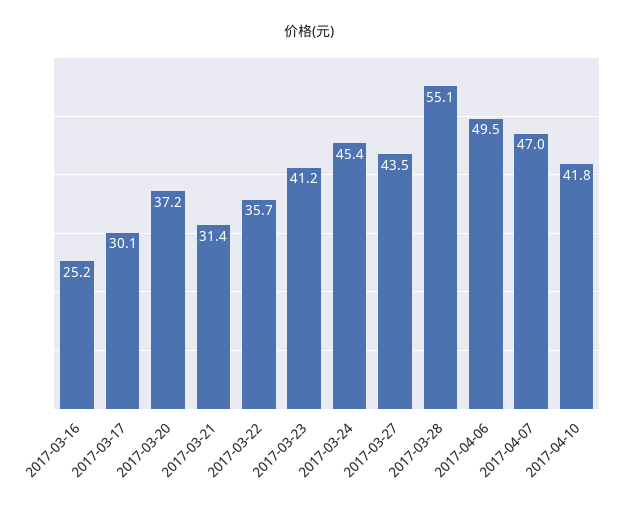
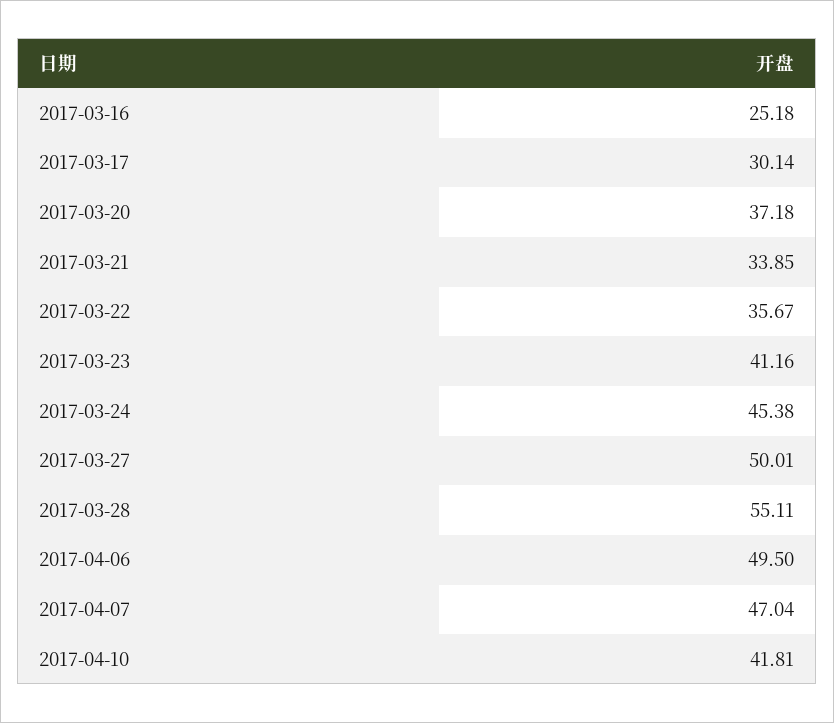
2017-03-21: 31.4 -> 33.85
2017-03-27: 43.5 -> 50.01

